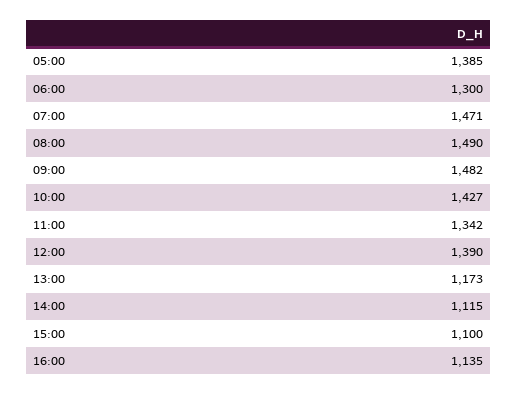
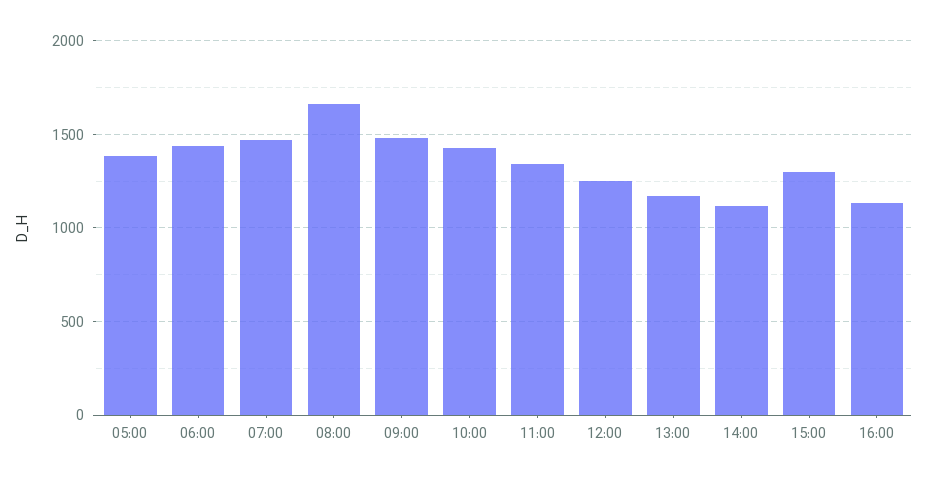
06:00: 1300 -> 1450
08:00: 1490 -> 1650
12:00: 1390 -> 1250
15:00: 1100 -> 1300

